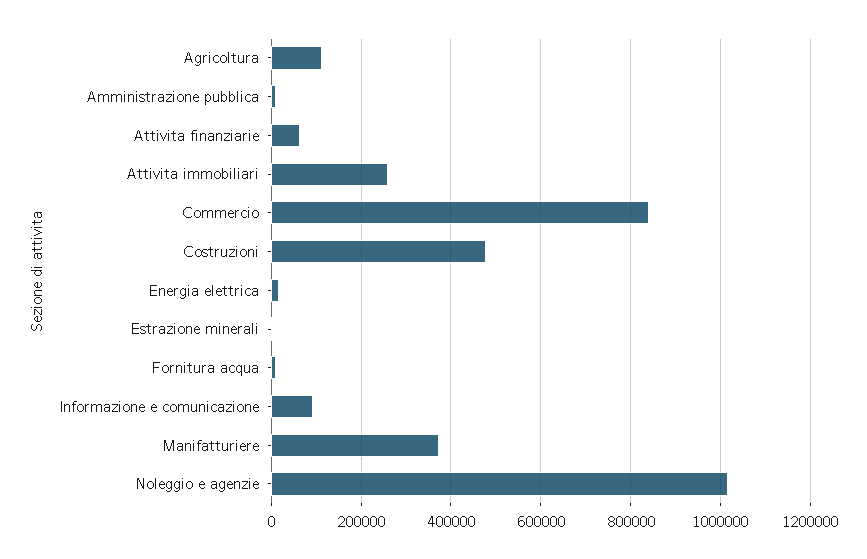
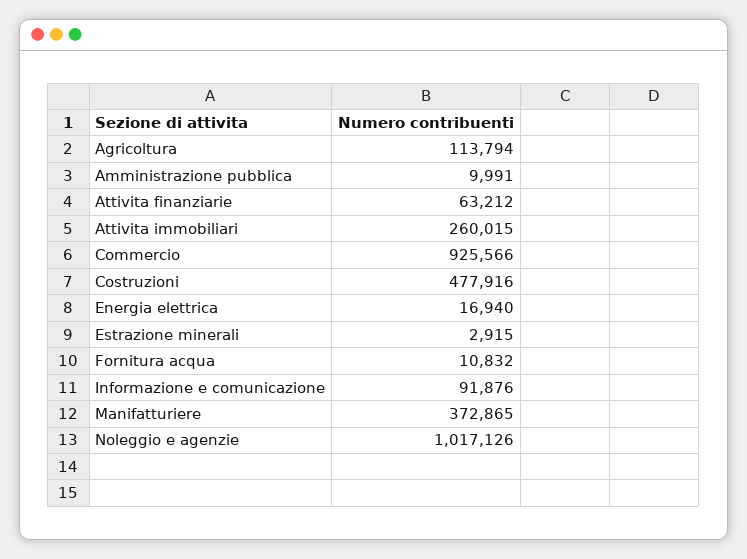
Commercio: 840000 -> 925566

